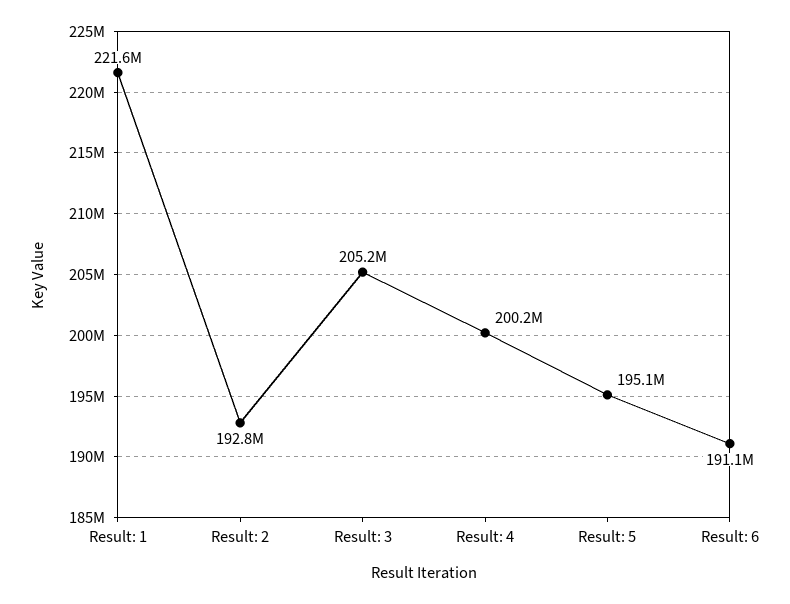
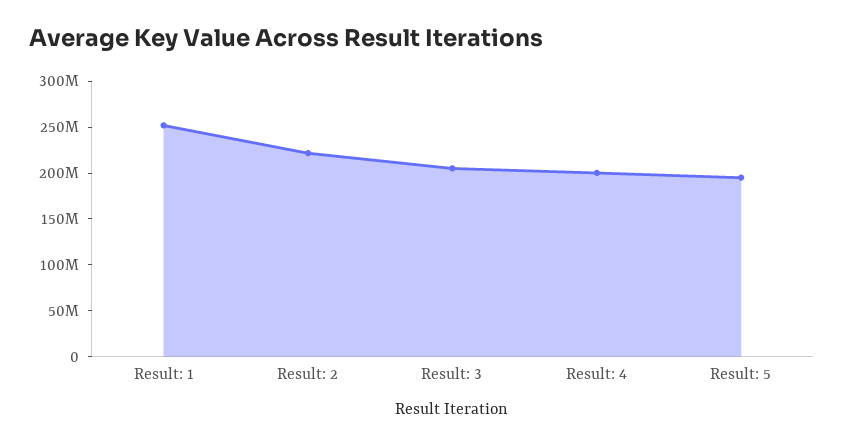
Result: 1: 221600000 -> 250000000
Result: 2: 192800000 -> 220000000
Result: 6: 191100000 -> none

